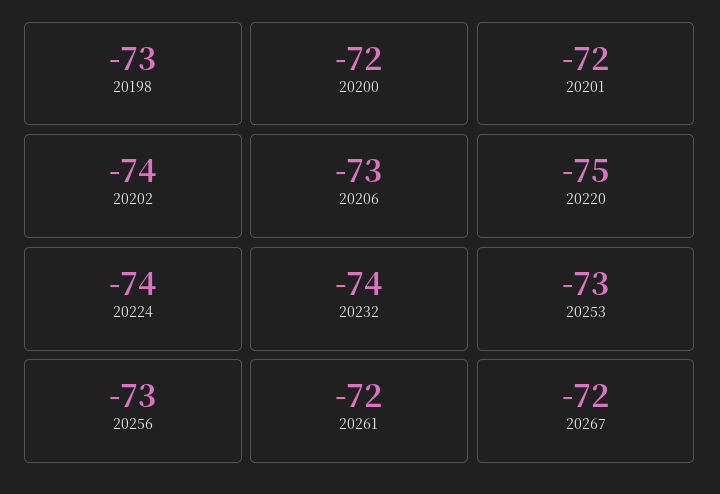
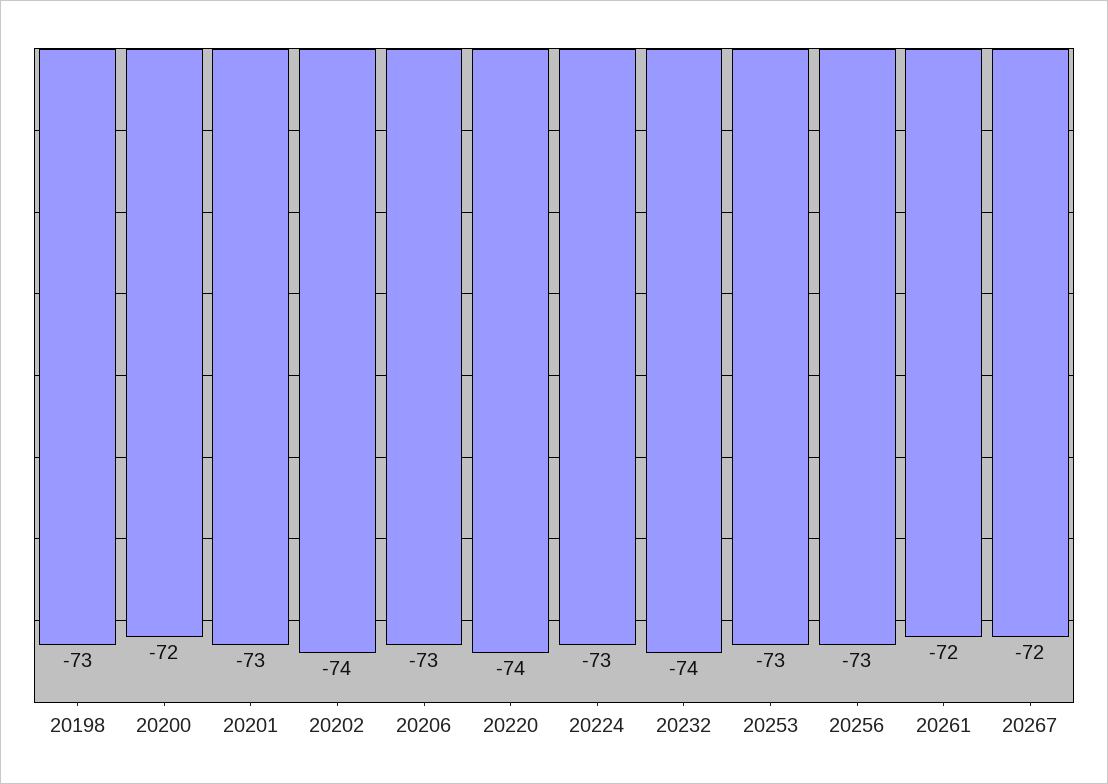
20201: -72 -> -73
20220: -75 -> -74
20224: -74 -> -73

